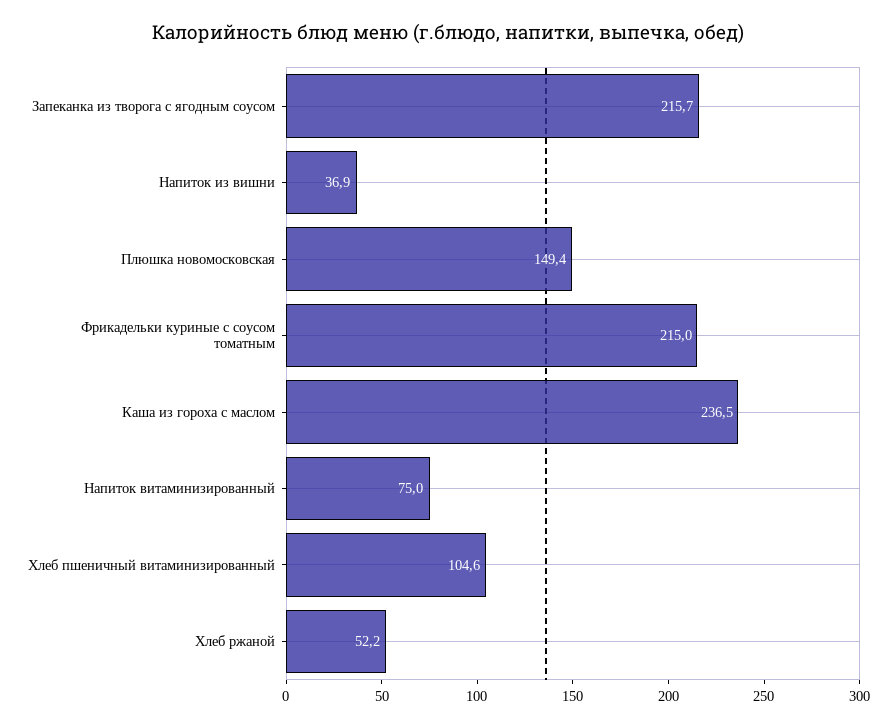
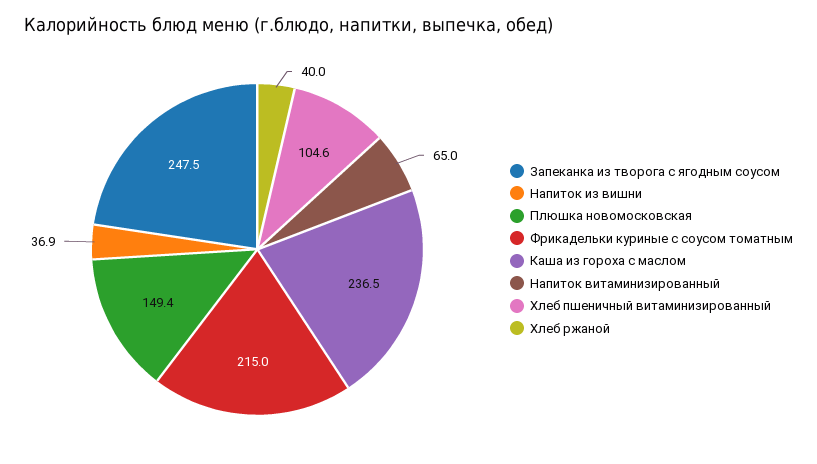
Запеканка из творога с ягодным соусом: 215.7 -> 247.5
Напиток витаминизированный: 75 -> 65
Хлеб ржаной: 52.2 -> 40

